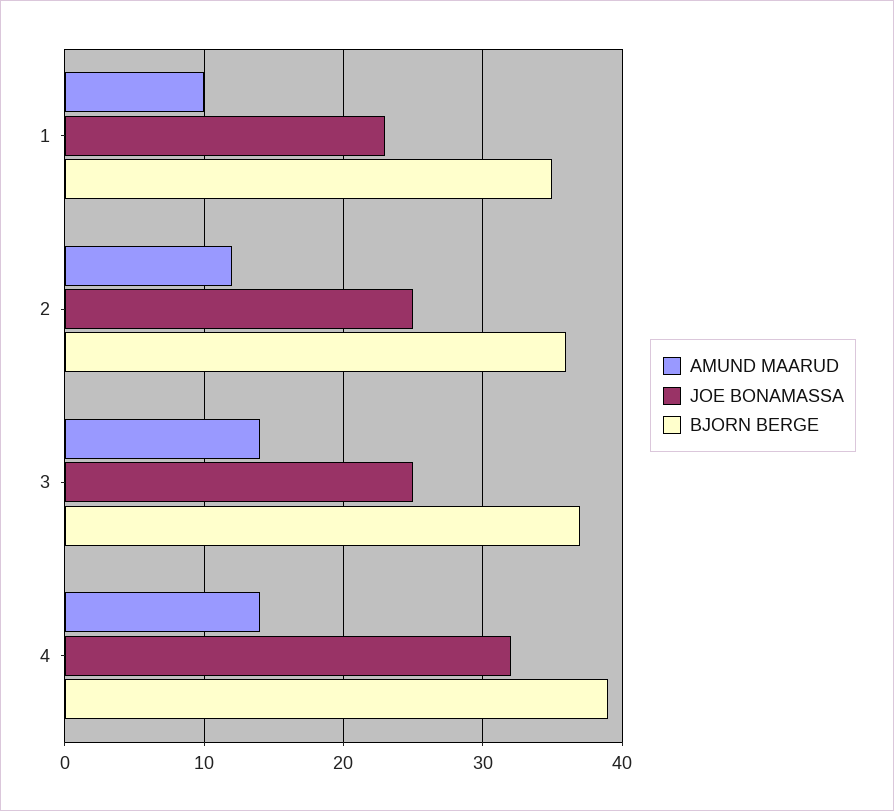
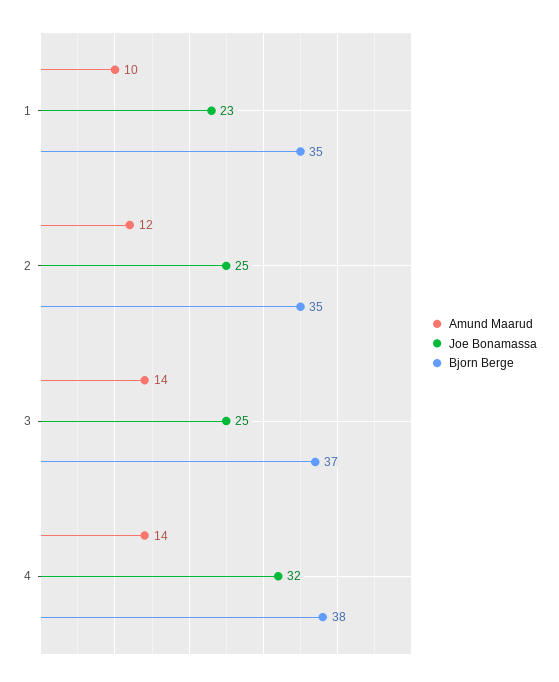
BJORN BERGE, 2: 36 -> 35
BJORN BERGE, 4: 39 -> 38

